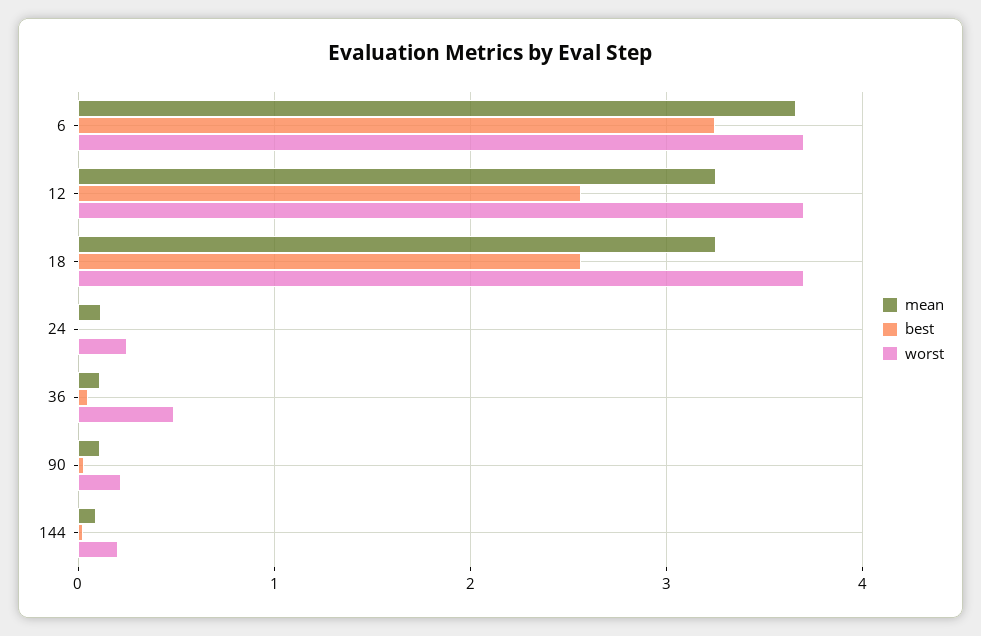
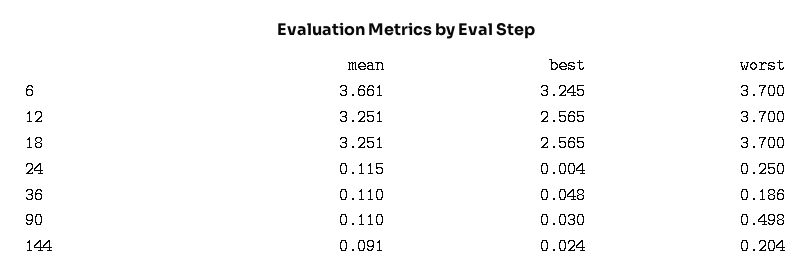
worst, 36: 0.5 -> 0.186
worst, 90: 0.2 -> 0.498

